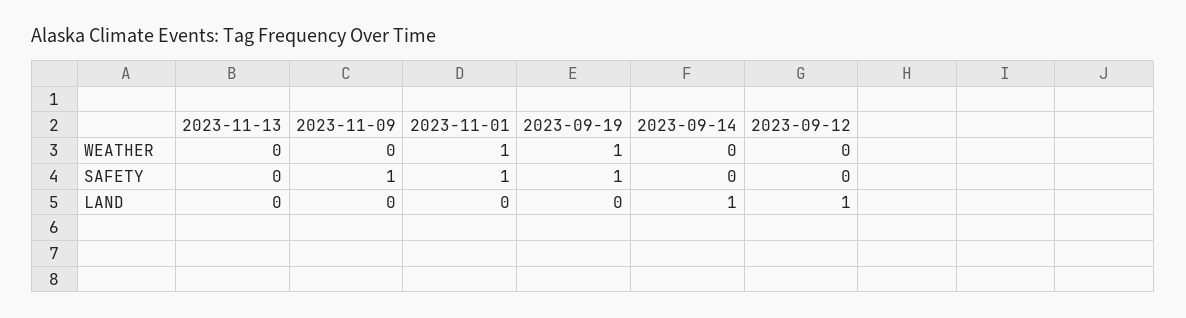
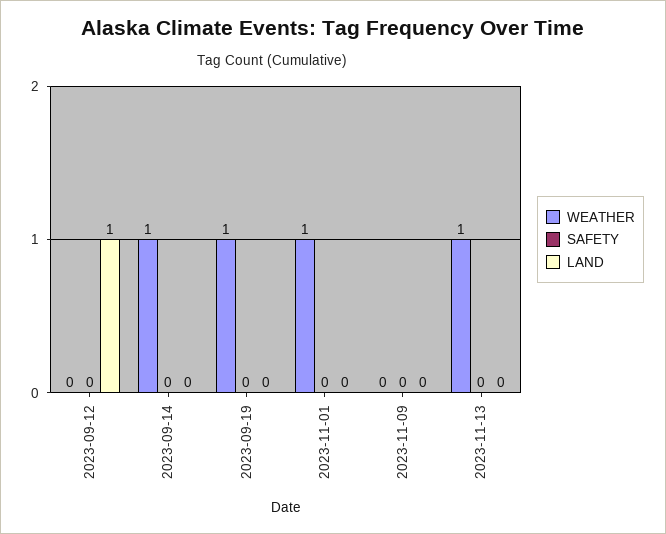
WEATHER, 2023-11-13: 0 -> 1
WEATHER, 2023-09-14: 0 -> 1
SAFETY, 2023-11-09: 1 -> 0
SAFETY, 2023-11-01: 1 -> 0
SAFETY, 2023-09-19: 1 -> 0
LAND, 2023-09-14: 1 -> 0

